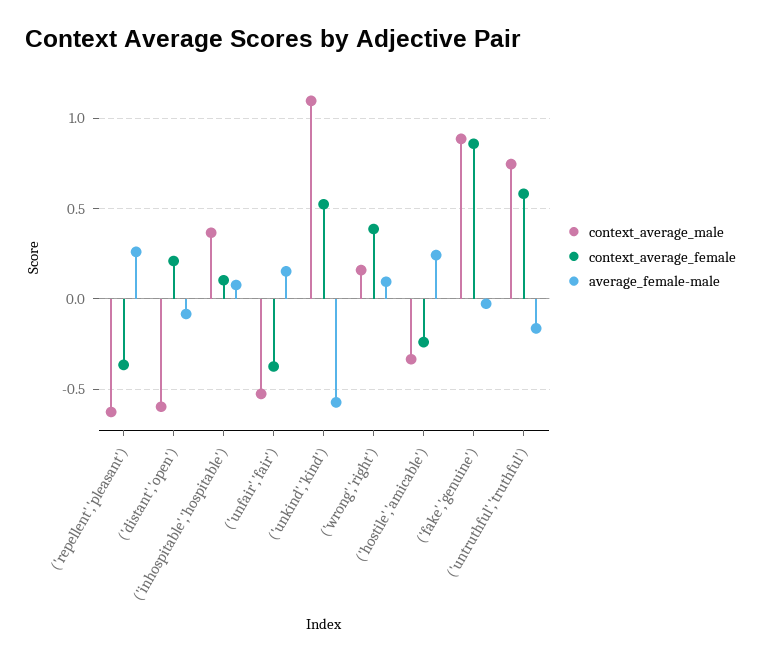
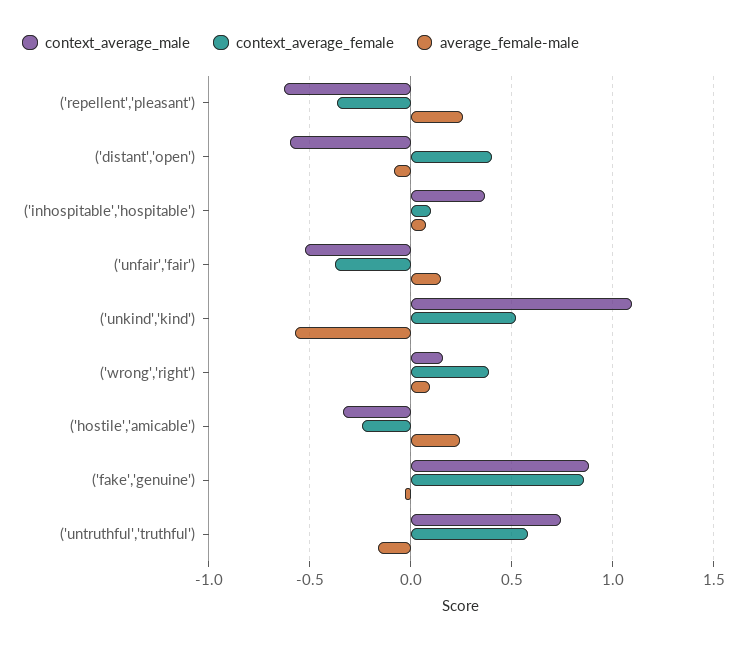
context_average_female, ('distant','open'): 0.2 -> 0.4

